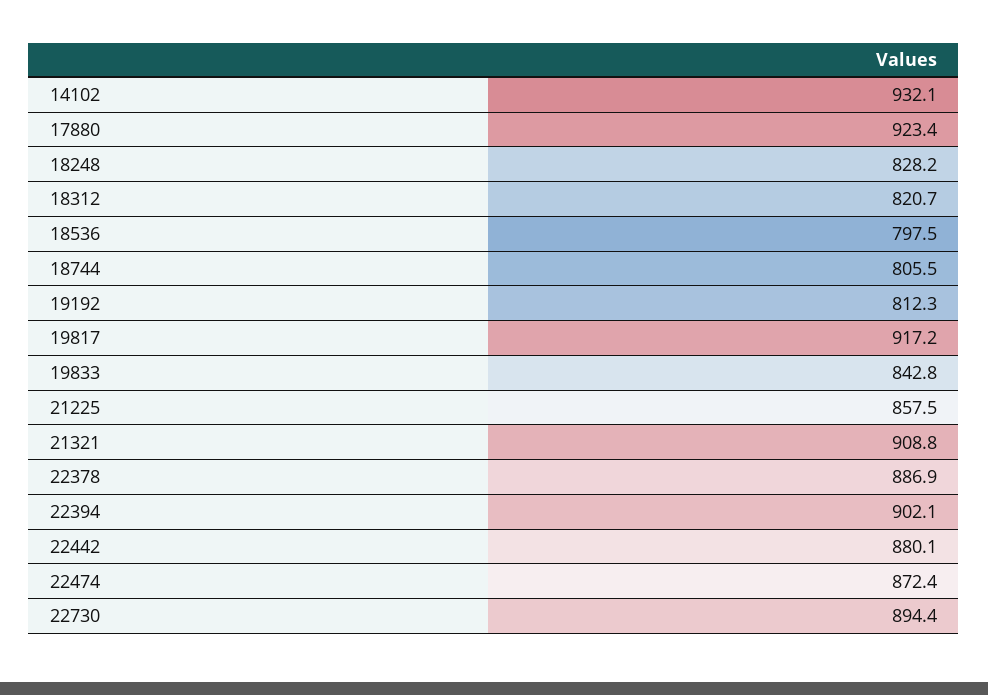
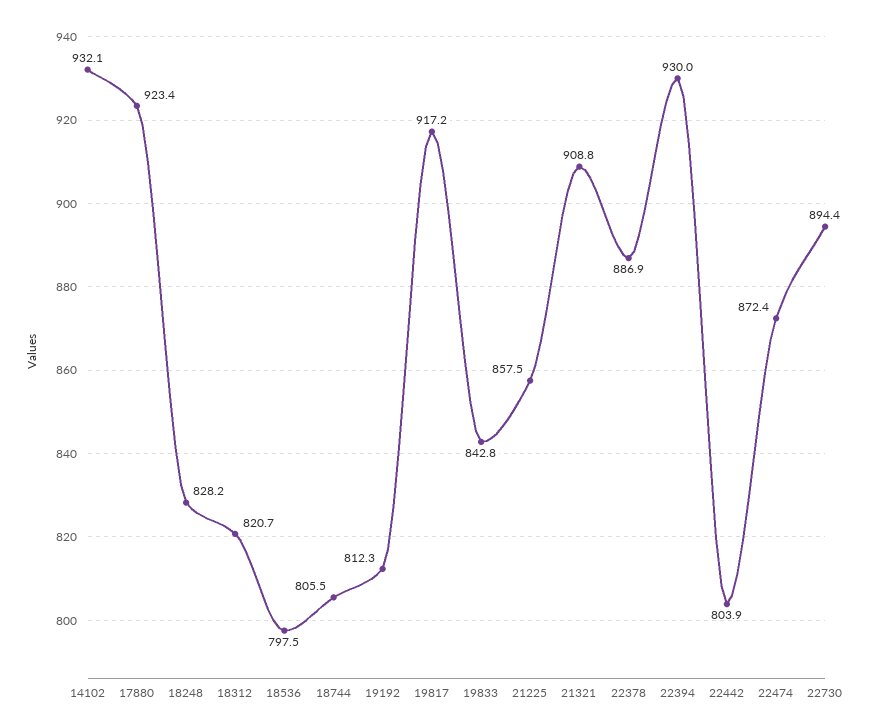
22394: 902.1 -> 930
22442: 880.1 -> 803.9

